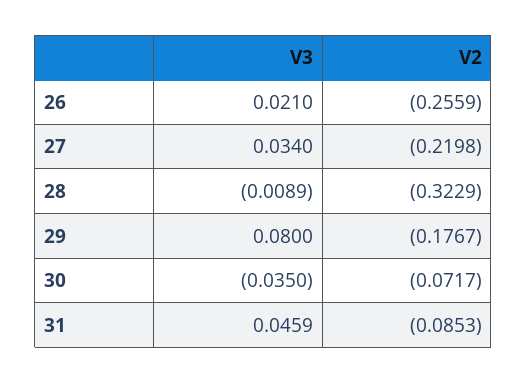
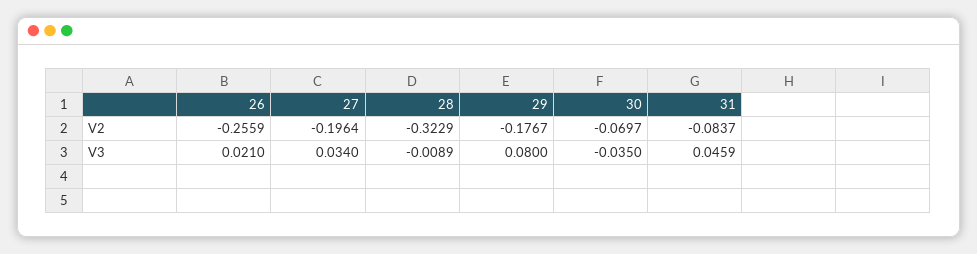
V2, 27: -0.2198 -> -0.1964
V2, 30: -0.0717 -> -0.0697
V2, 31: -0.0853 -> -0.0837

